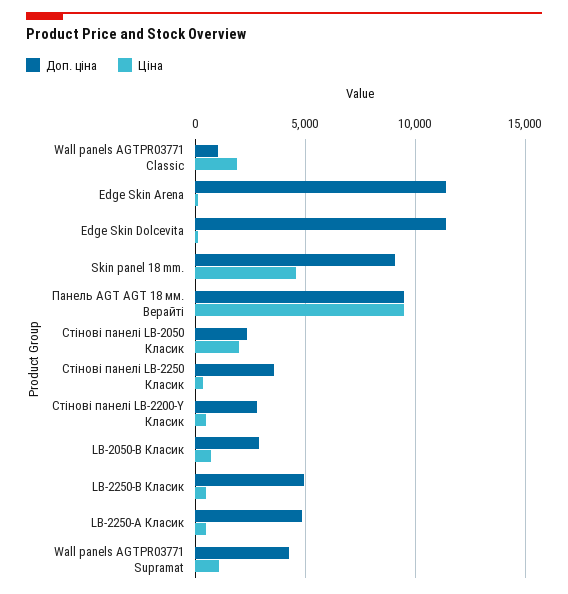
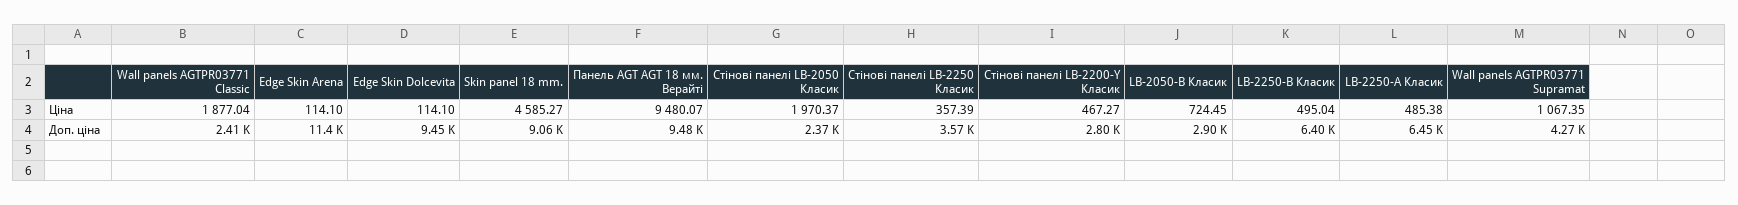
Доп. ціна, Wall panels AGTPR03771 Classic: 1000 -> 2410
Доп. ціна, Edge Skin Dolcevita: 11500 -> 9450
Доп. ціна, LB-2250-В Класик: 5000 -> 6400
Доп. ціна, LB-2250-А Класик: 5000 -> 6450

